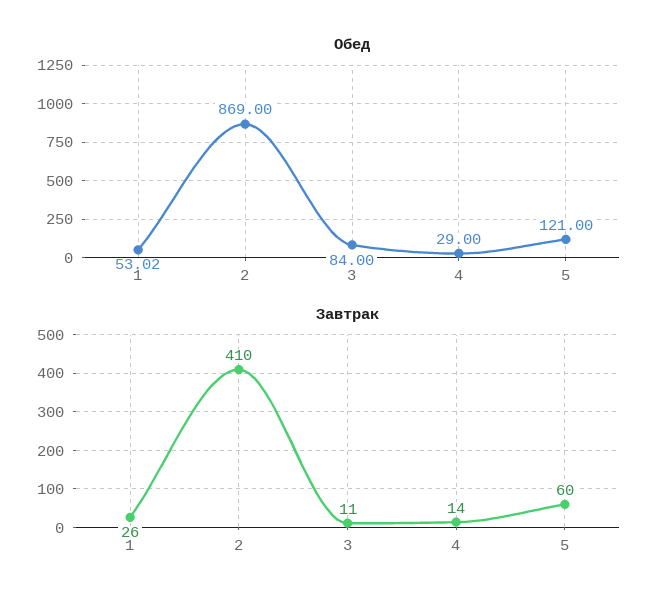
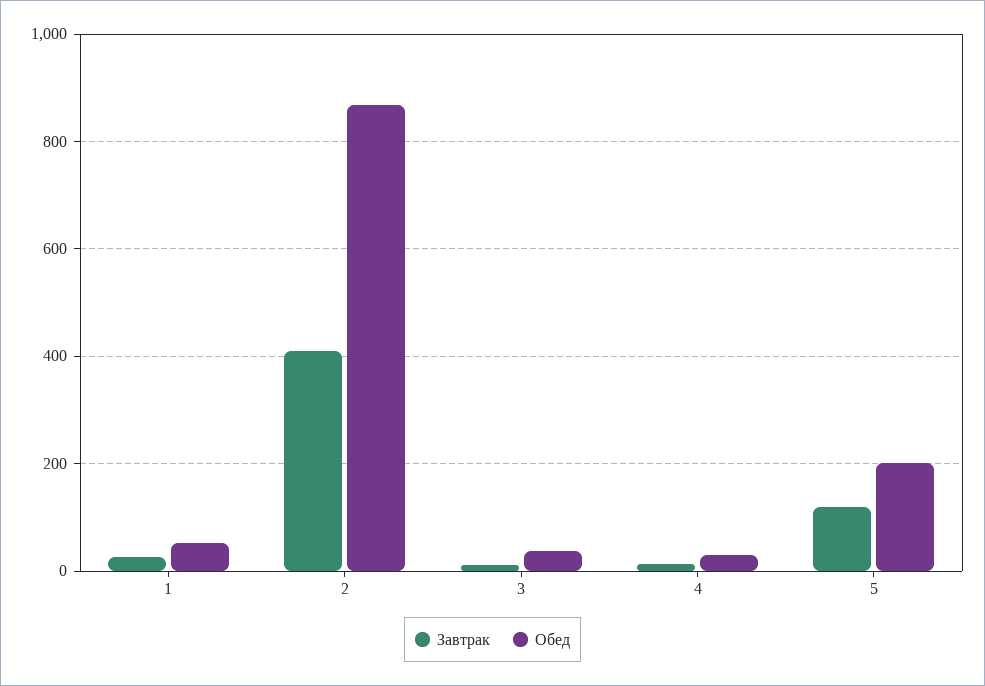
Обед, 3: 84 -> 40
Обед, 5: 121 -> 200
Завтрак, 5: 60 -> 120

